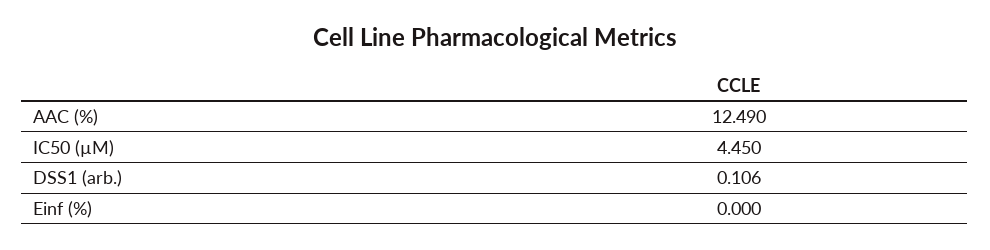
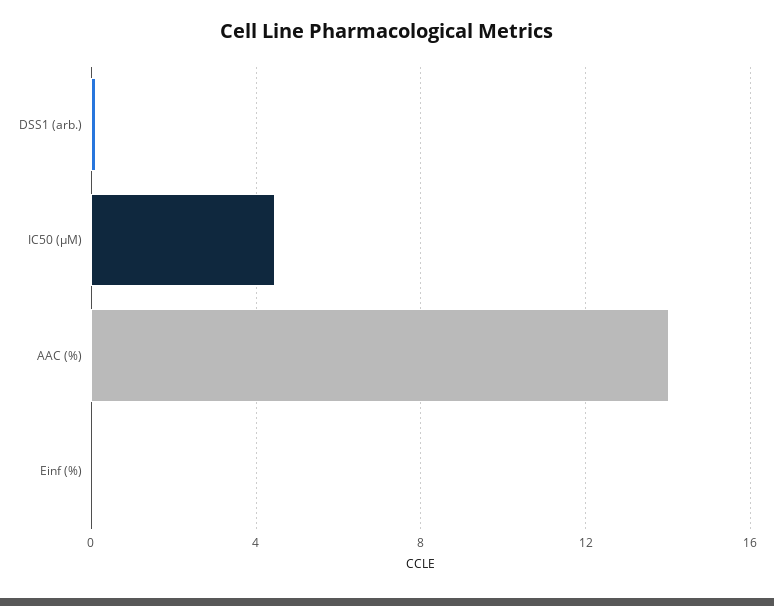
AAC (%): 12.49 -> 14

